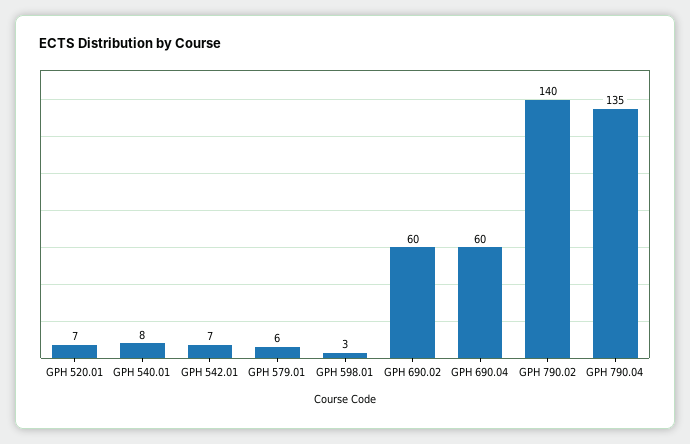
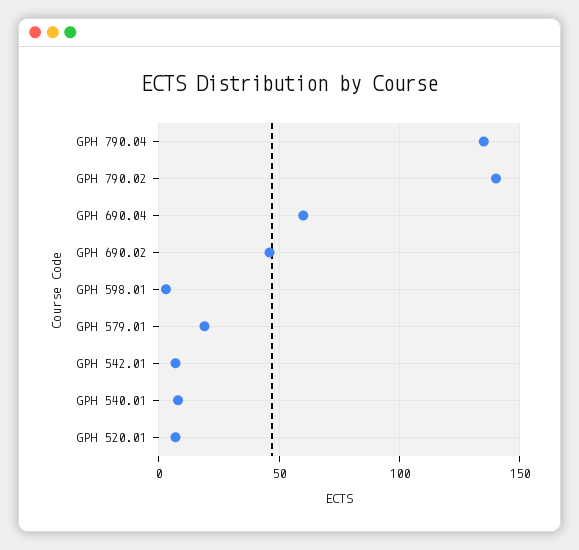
GPH 579.01: 6 -> 20
GPH 690.02: 60 -> 45

